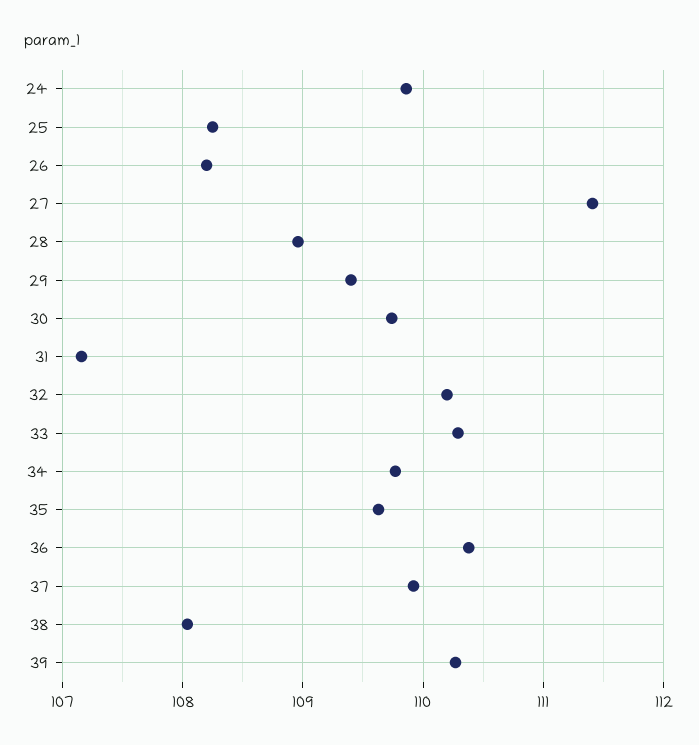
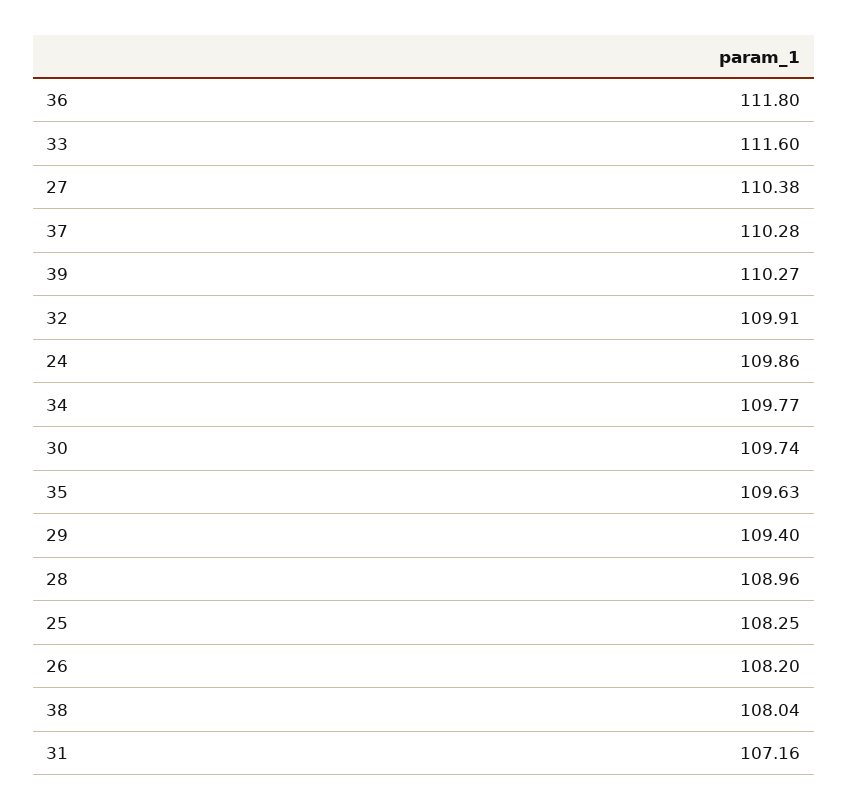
27: 111.4 -> 110.38
32: 110.2 -> 109.91
33: 110.3 -> 111.6
36: 110.4 -> 111.8
37: 109.9 -> 110.28

